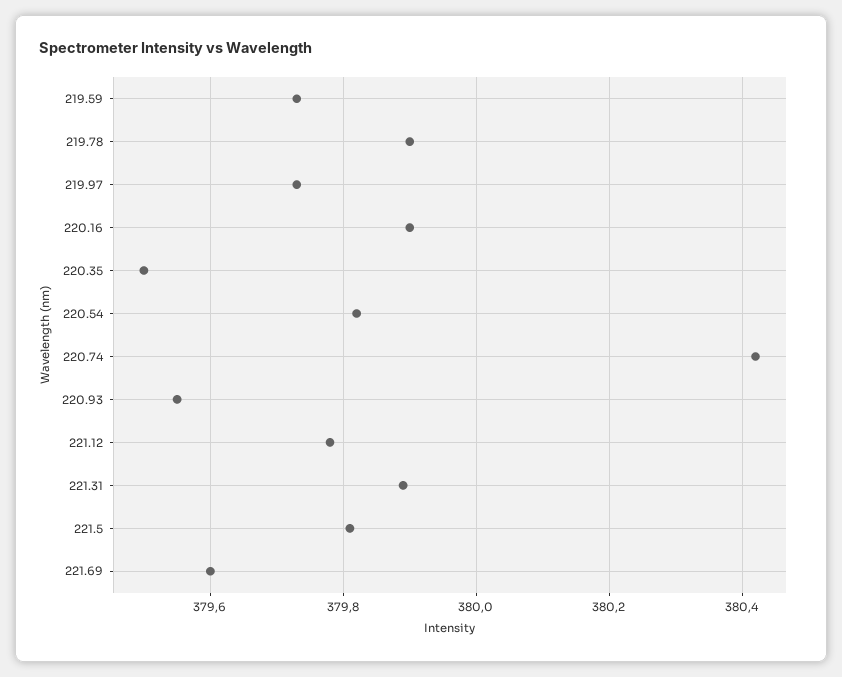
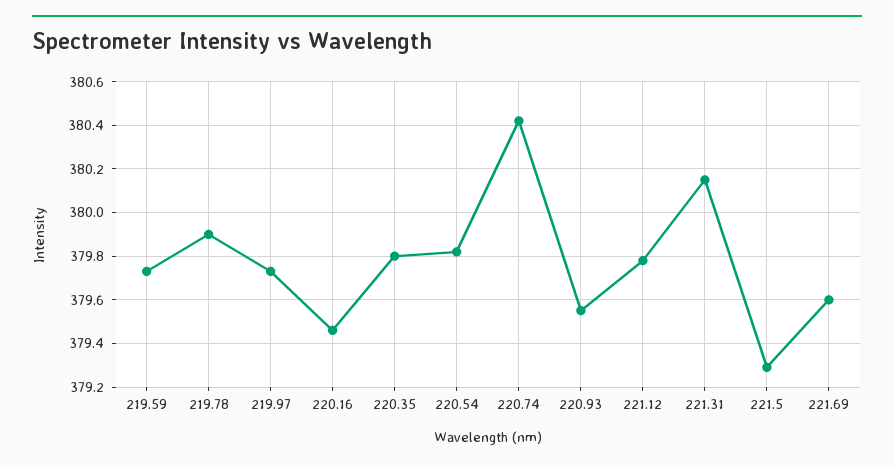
220.16: 379.9 -> 379.45
220.35: 379.5 -> 379.8
221.31: 379.9 -> 380.15
221.5: 379.8 -> 379.3

